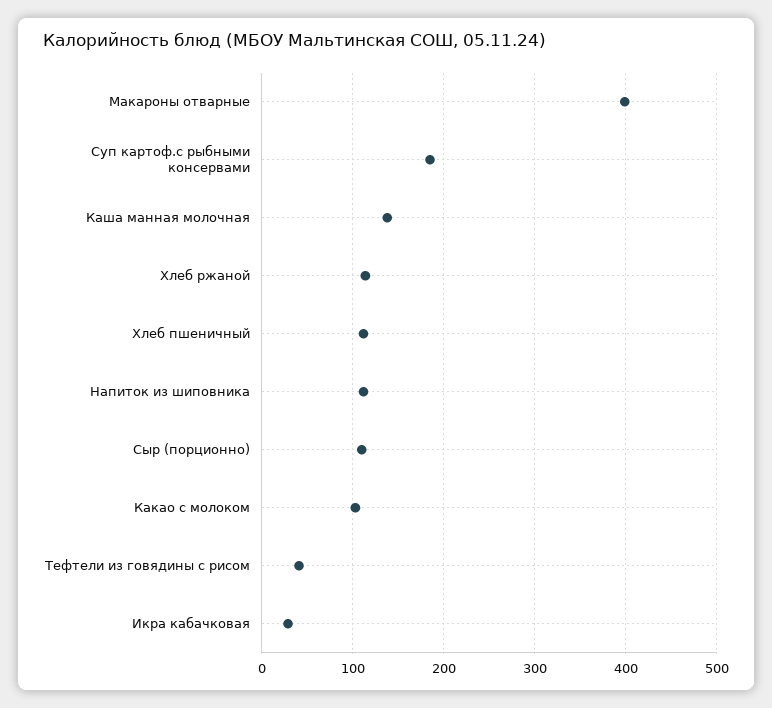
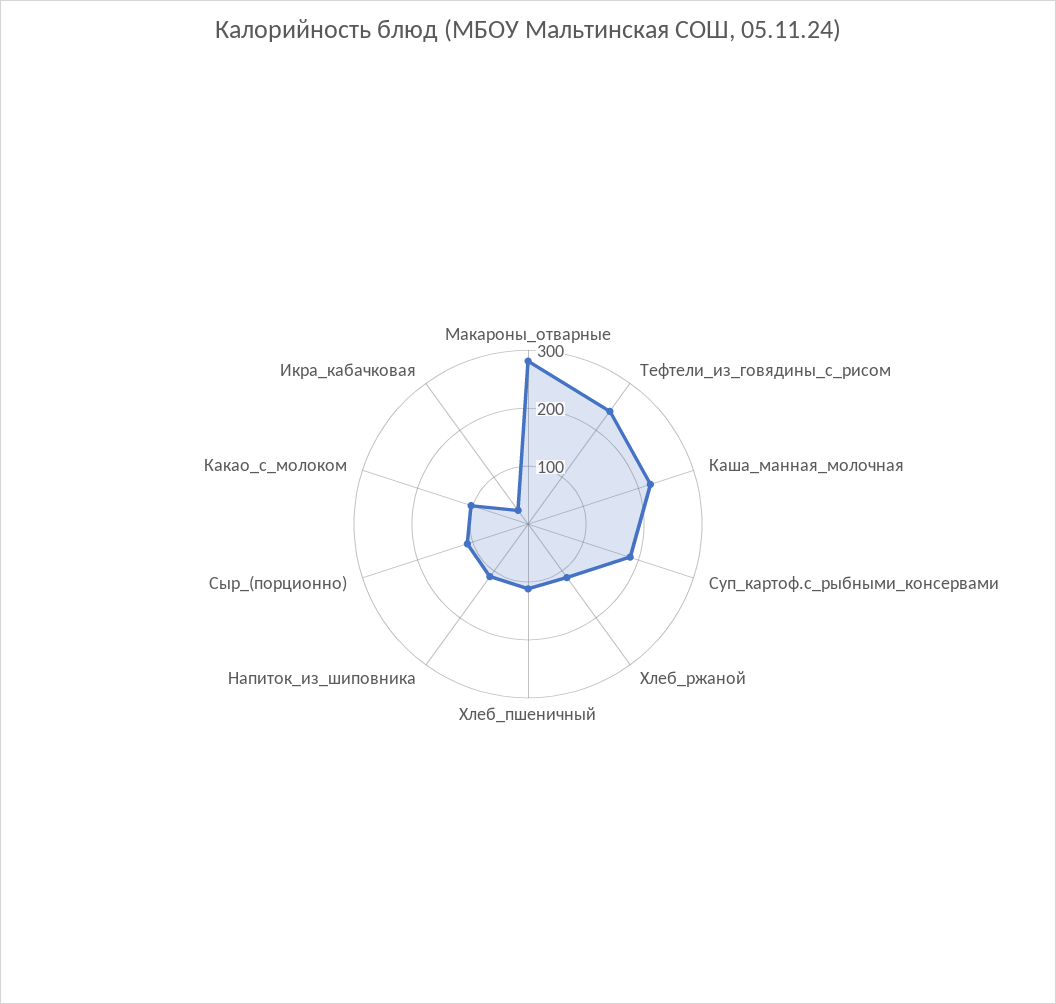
Макароны отварные: 400 -> 280
Каша манная молочная: 140 -> 220
Тефтели из говядины с рисом: 40 -> 240

